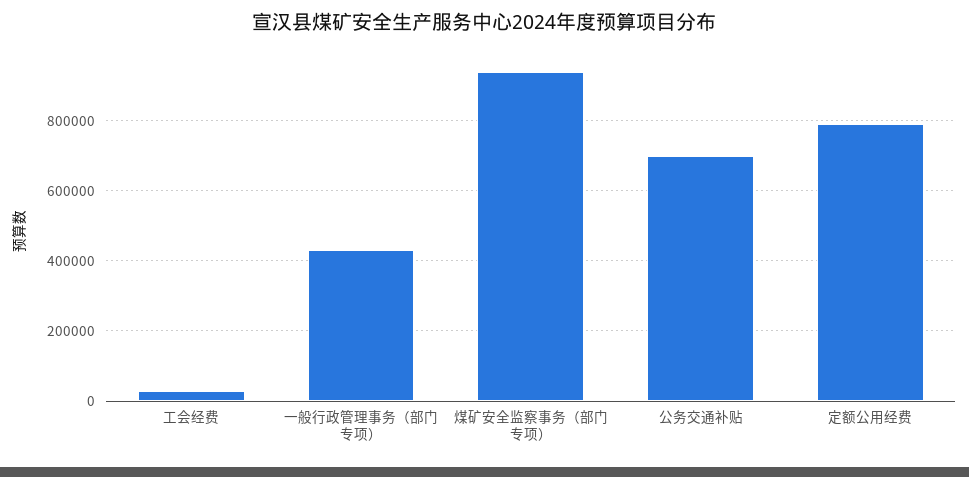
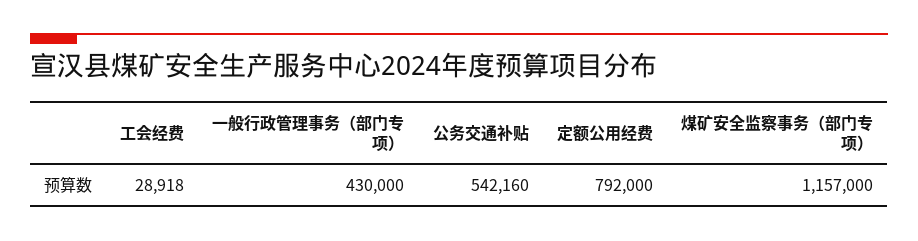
煤矿安全监察事务（部门专项）: 940000 -> 1157000
公务交通补贴: 700000 -> 542160

